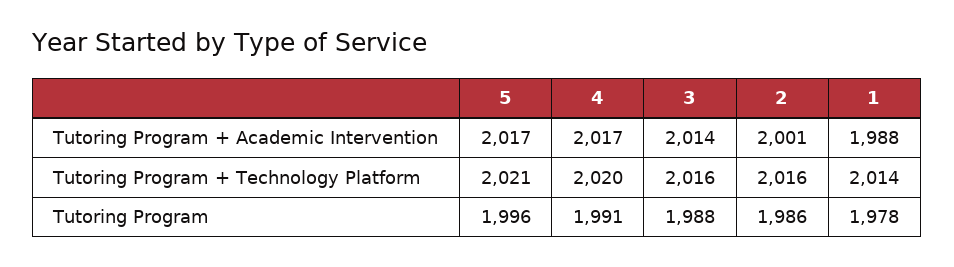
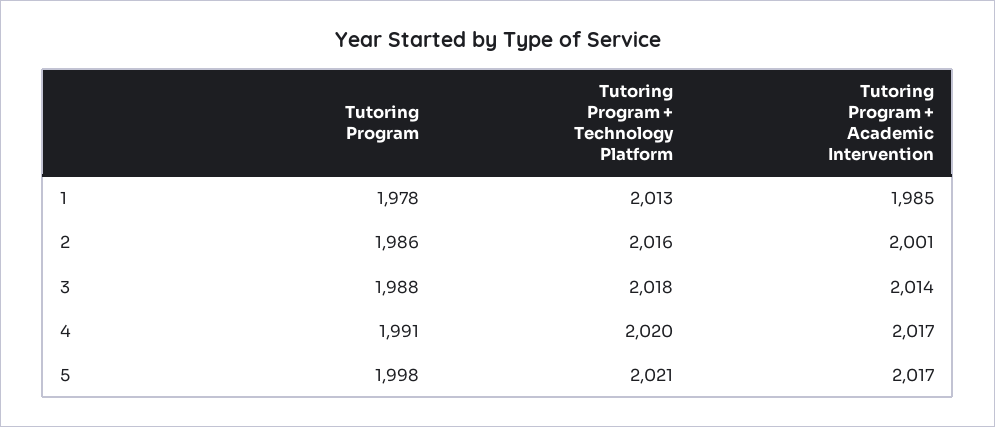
1, Tutoring Program + Academic Intervention: 1988 -> 1985
3, Tutoring Program + Technology Platform: 2016 -> 2018
1, Tutoring Program + Technology Platform: 2014 -> 2013
5, Tutoring Program: 1996 -> 1998

